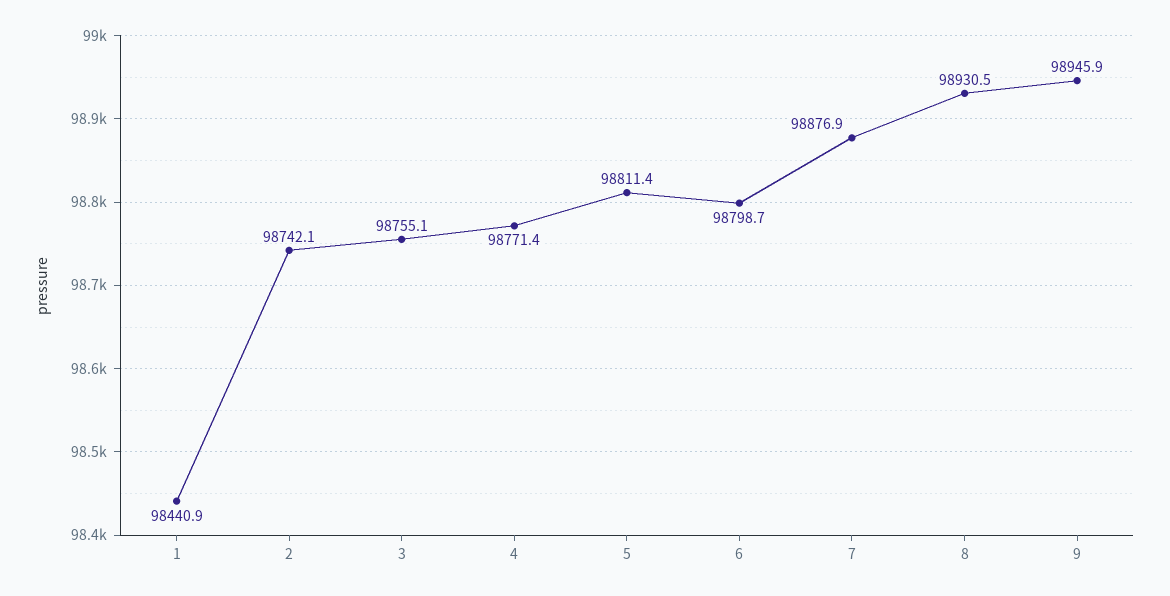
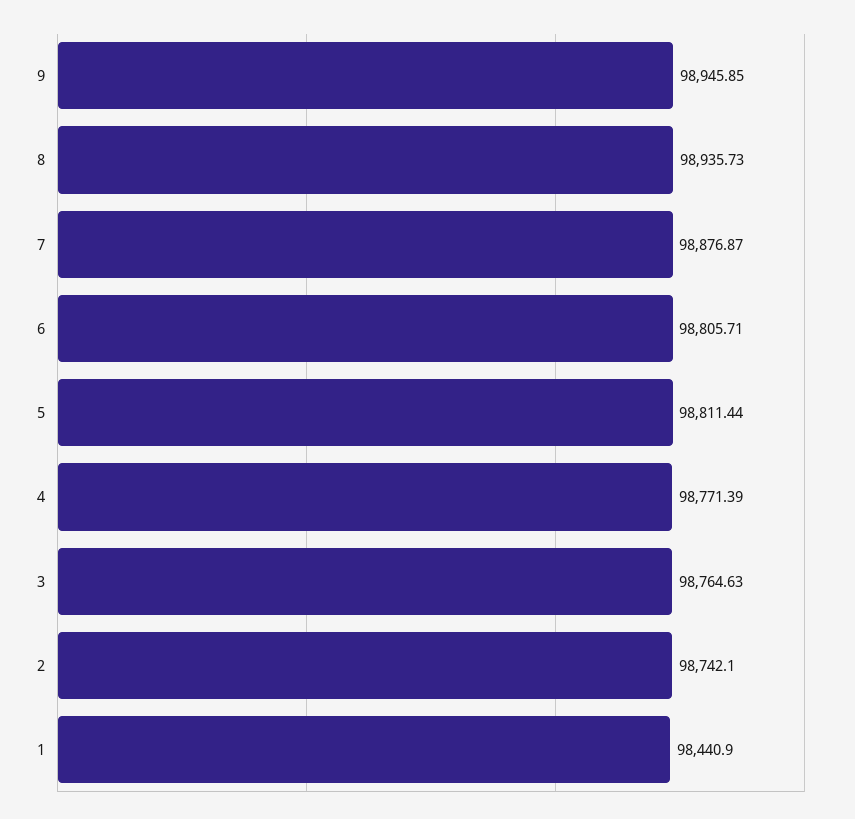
3: 98755.1 -> 98764.63
6: 98798.7 -> 98805.71
8: 98930.5 -> 98935.73

